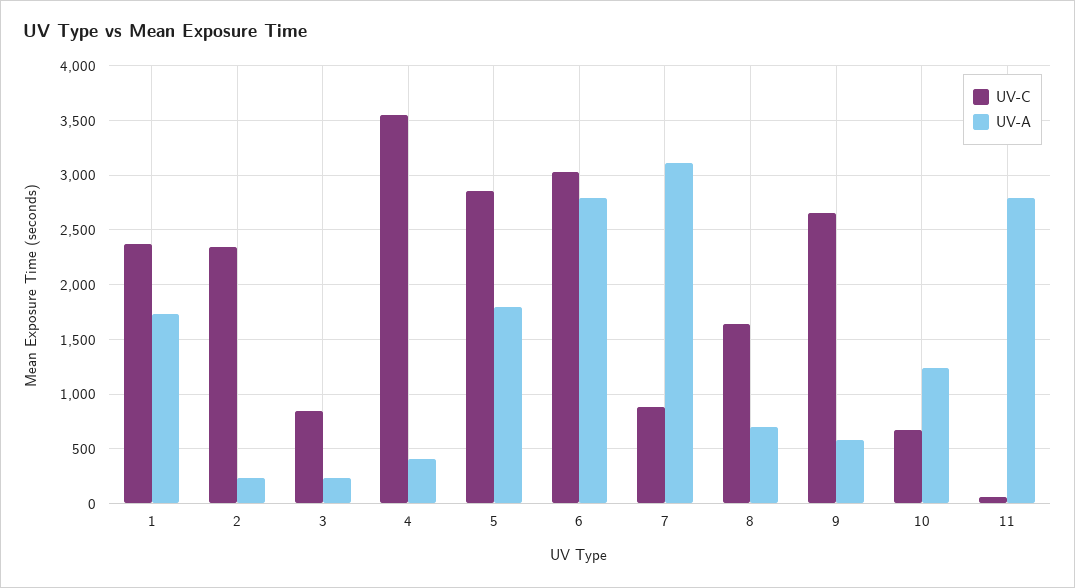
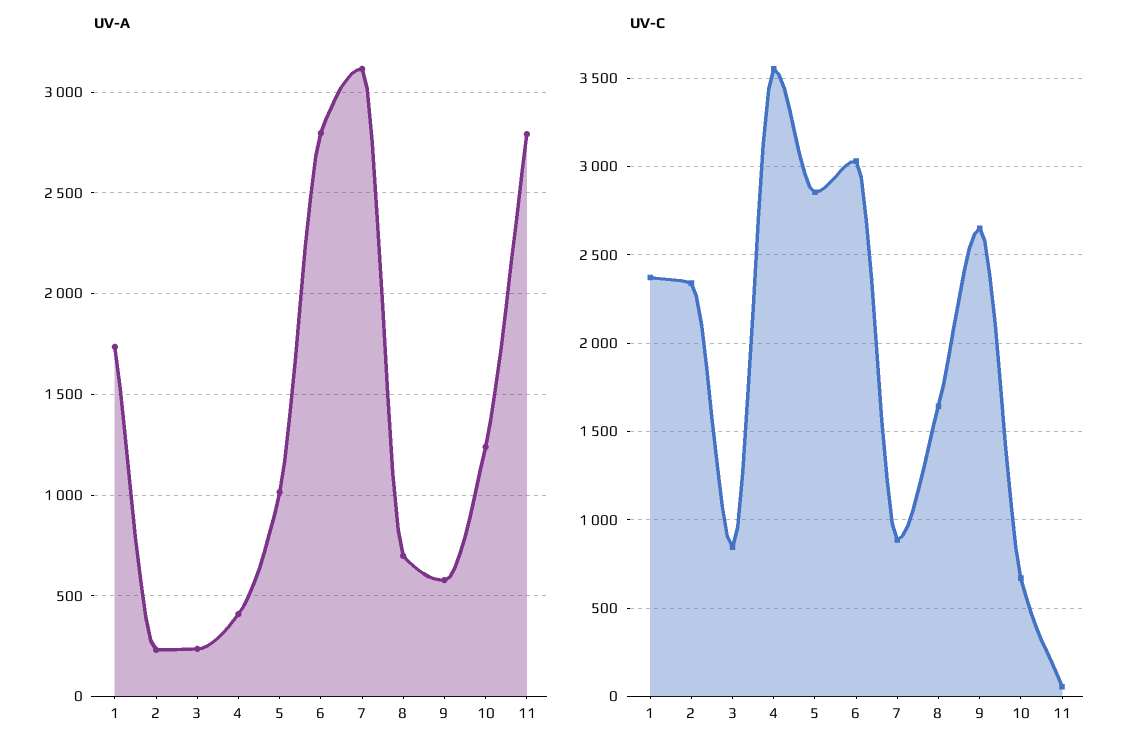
UV-A, 5: 1800 -> 1000

